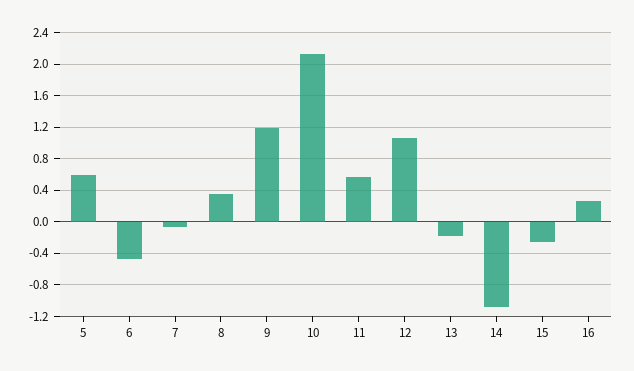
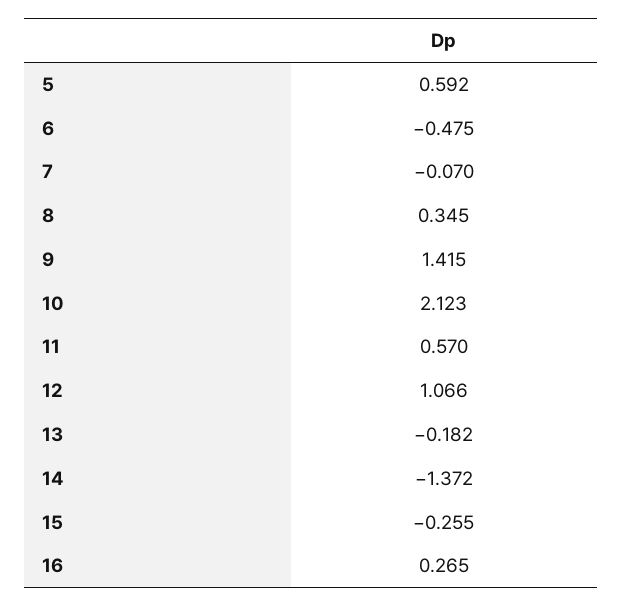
9: 1.2 -> 1.415
14: -1.1 -> -1.372

